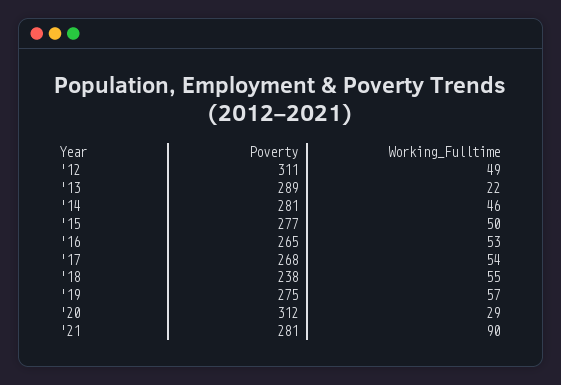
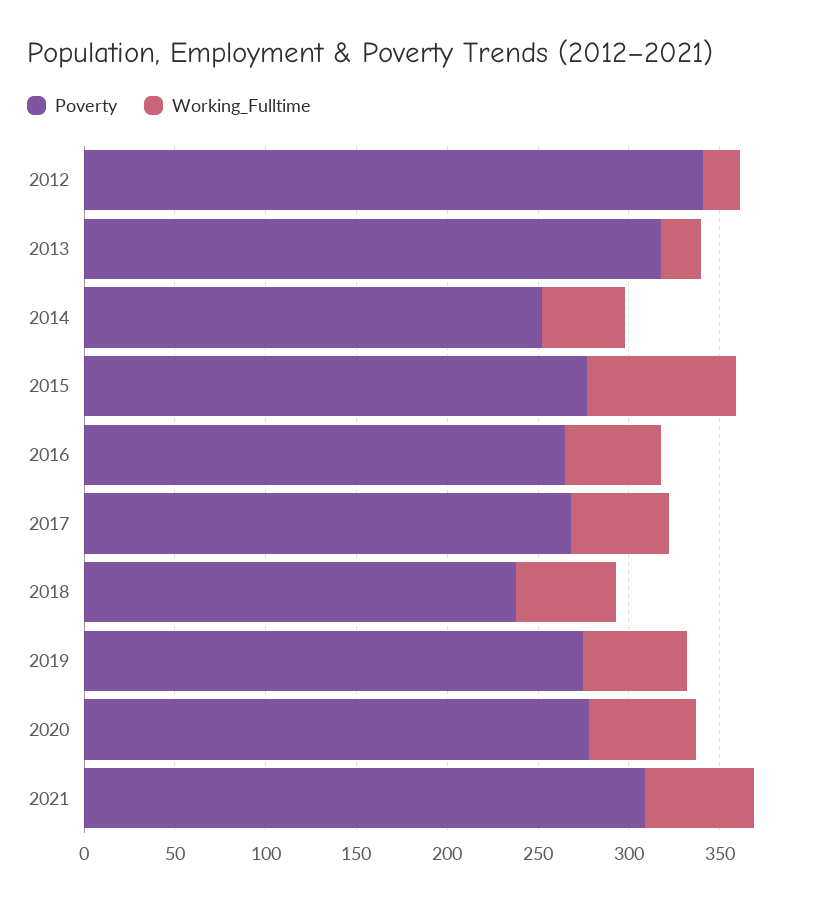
Poverty, '12: 311 -> 340
Working_Fulltime, '12: 49 -> 20
Poverty, '13: 289 -> 320
Poverty, '14: 281 -> 250
Working_Fulltime, '15: 50 -> 80
Poverty, '20: 312 -> 280
Working_Fulltime, '20: 29 -> 60
Poverty, '21: 281 -> 310
Working_Fulltime, '21: 90 -> 60

